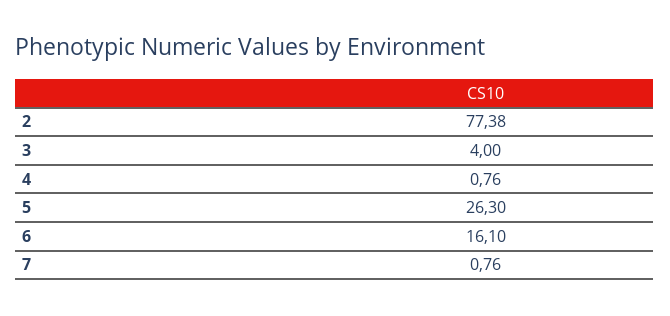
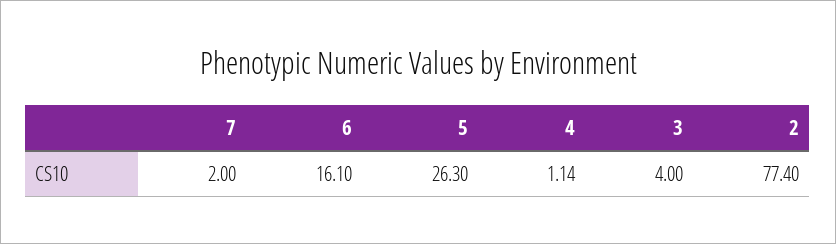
2: 77.38 -> 77.4
4: 0.76 -> 1.14
7: 0.76 -> 2

